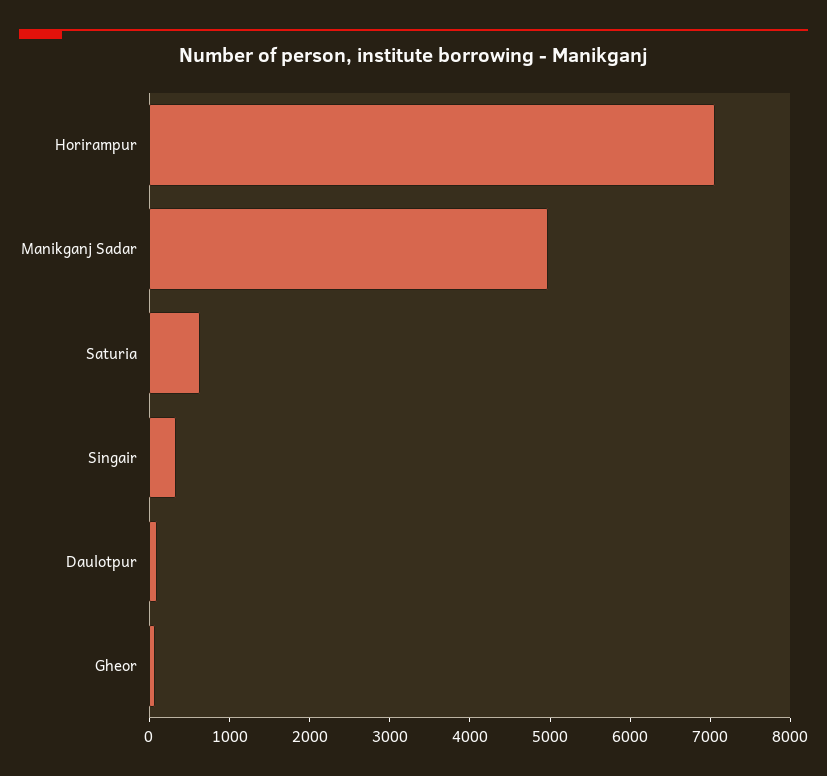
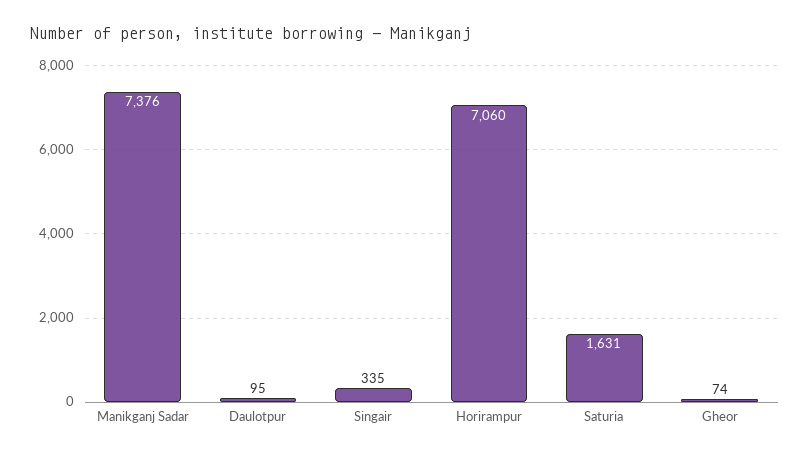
Manikganj Sadar: 5000 -> 7376
Saturia: 600 -> 1631

